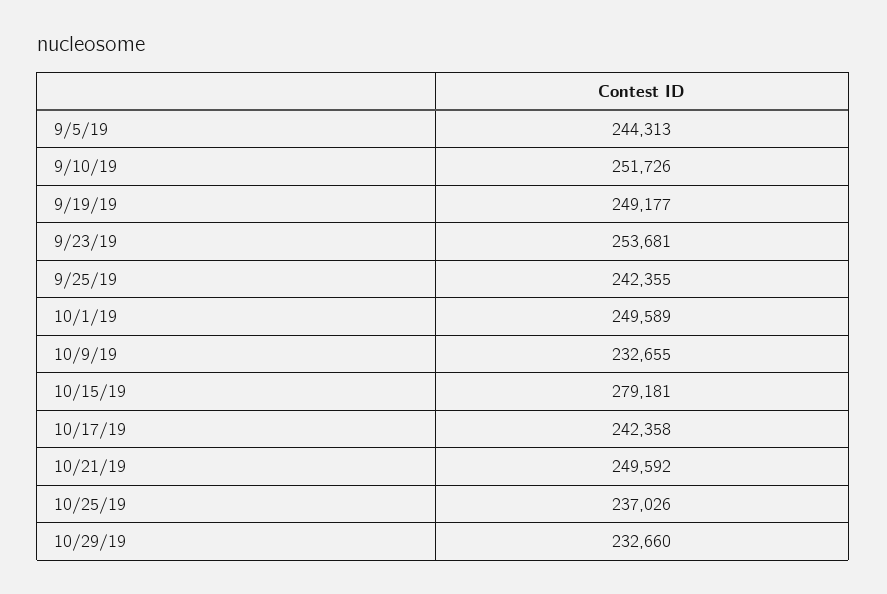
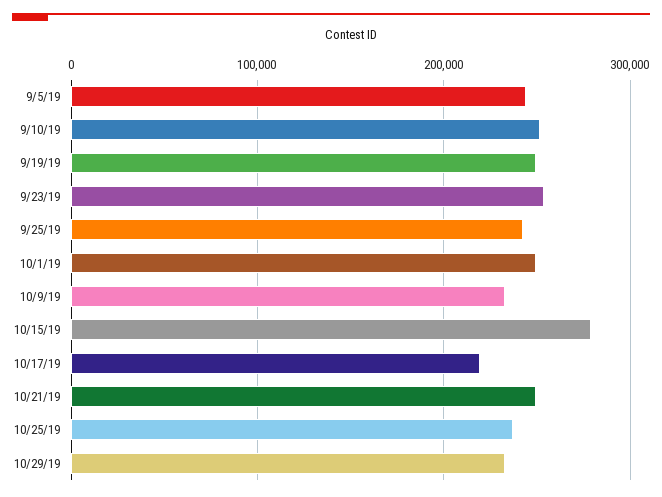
10/17/19: 242358 -> 220000

